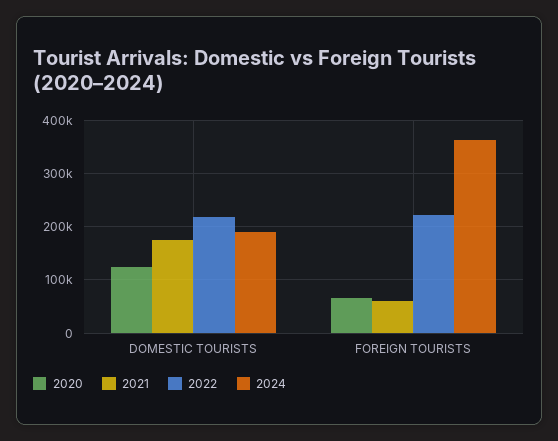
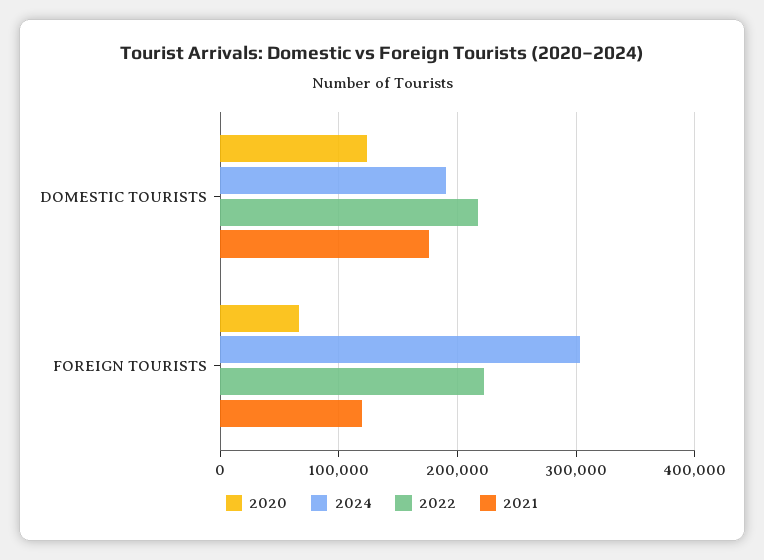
2021, FOREIGN TOURISTS: 60000 -> 120000
2024, FOREIGN TOURISTS: 360000 -> 300000

